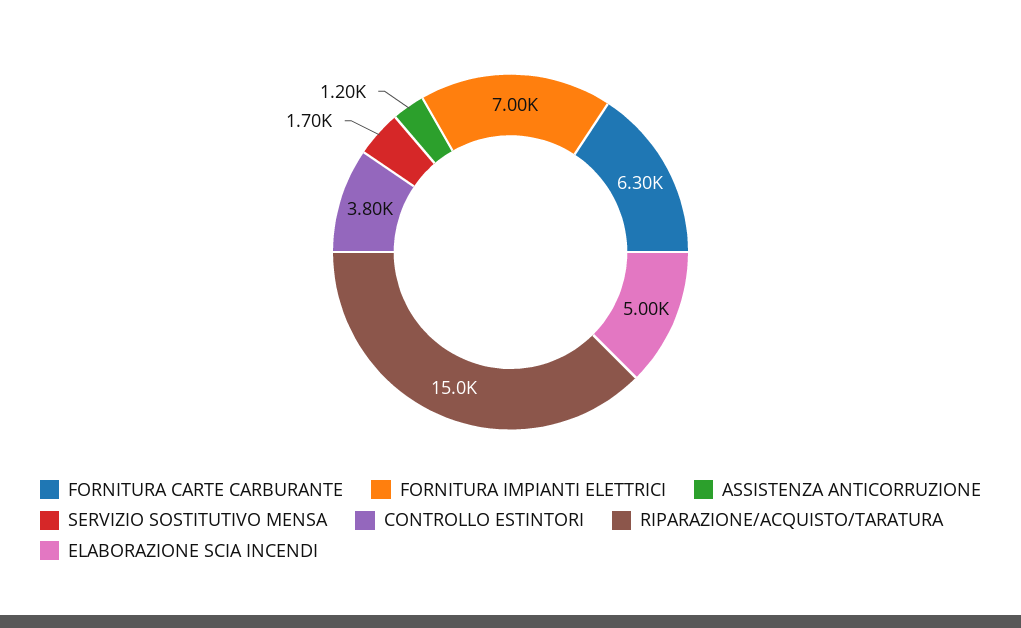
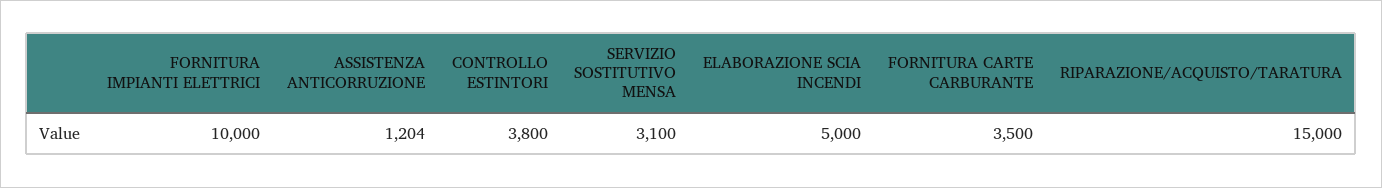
FORNITURA CARTE CARBURANTE: 6300 -> 3500
FORNITURA IMPIANTI ELETTRICI: 7000 -> 10000
SERVIZIO SOSTITUTIVO MENSA: 1700 -> 3100

